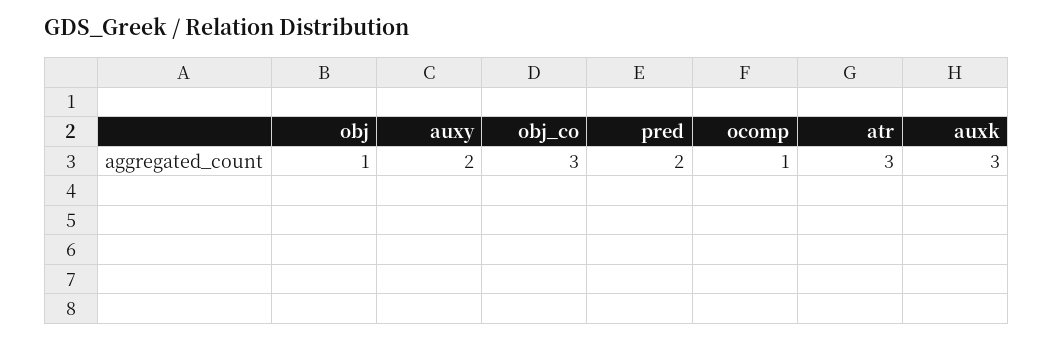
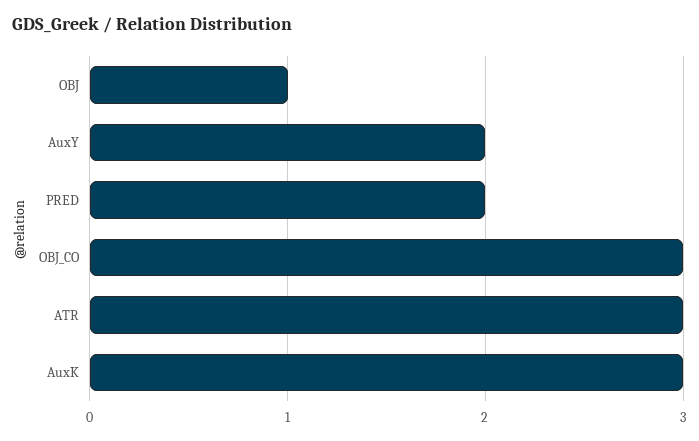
ocomp: 1 -> none

